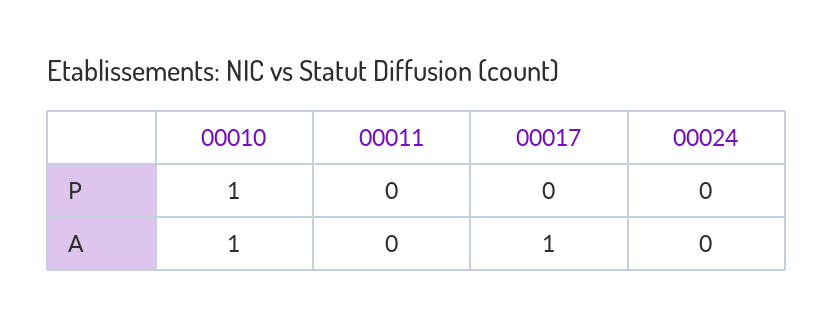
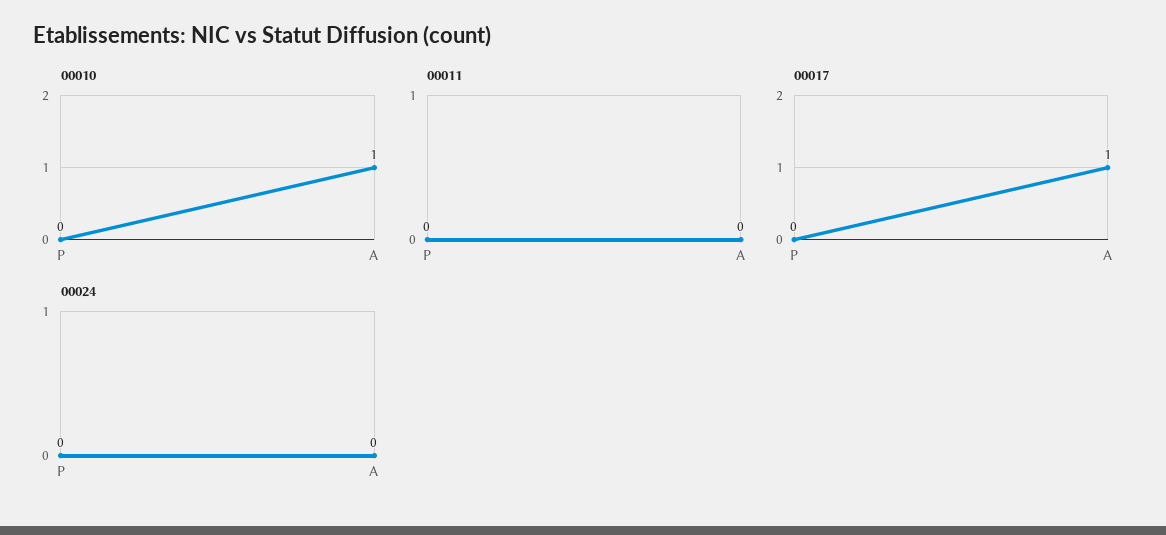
00010, P: 1 -> 0

